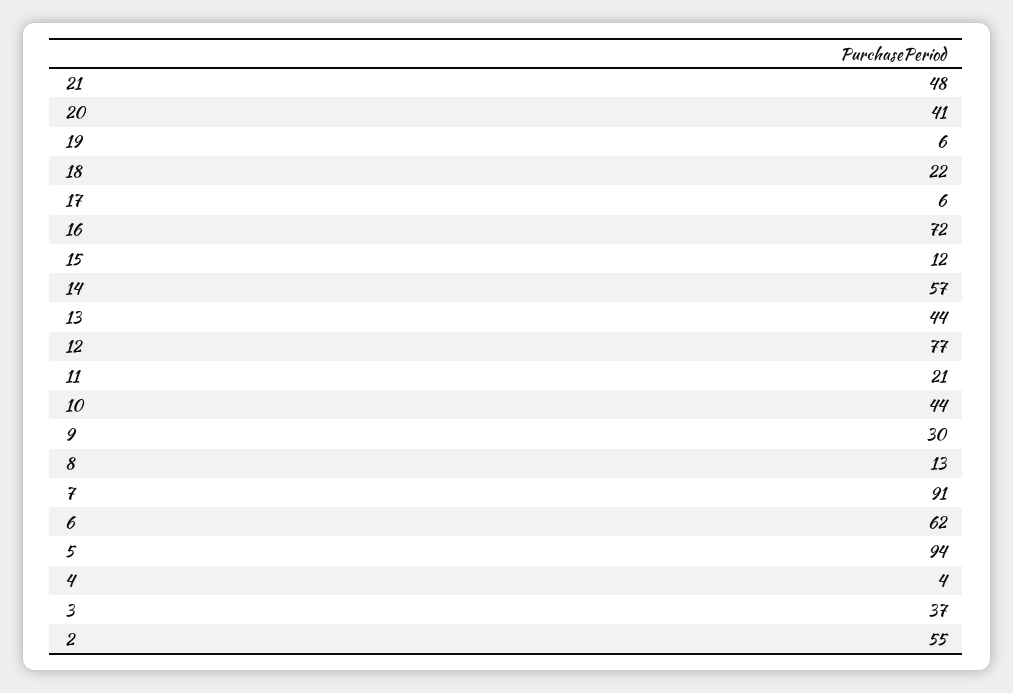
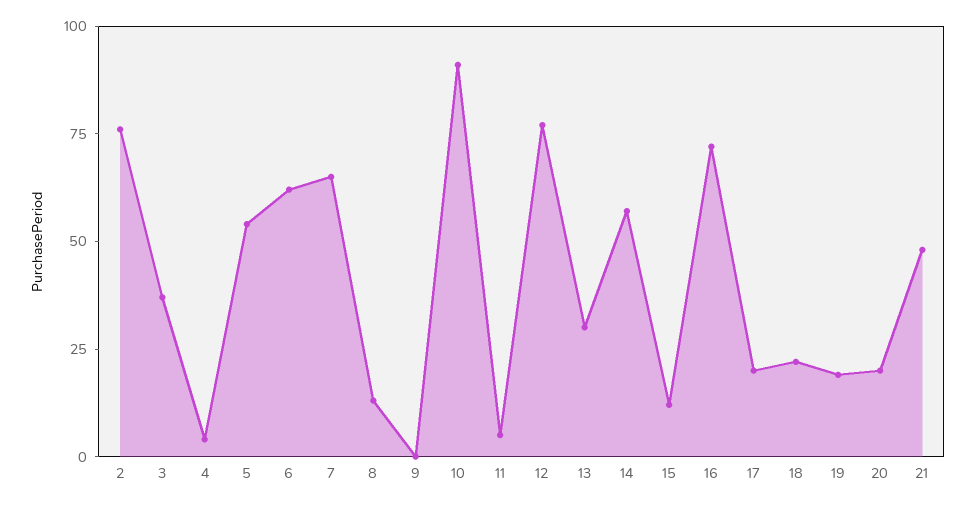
20: 41 -> 20
19: 6 -> 20
17: 6 -> 20
13: 44 -> 30
11: 21 -> 5
10: 44 -> 90
9: 30 -> 0
7: 91 -> 65
5: 94 -> 55
2: 55 -> 75

